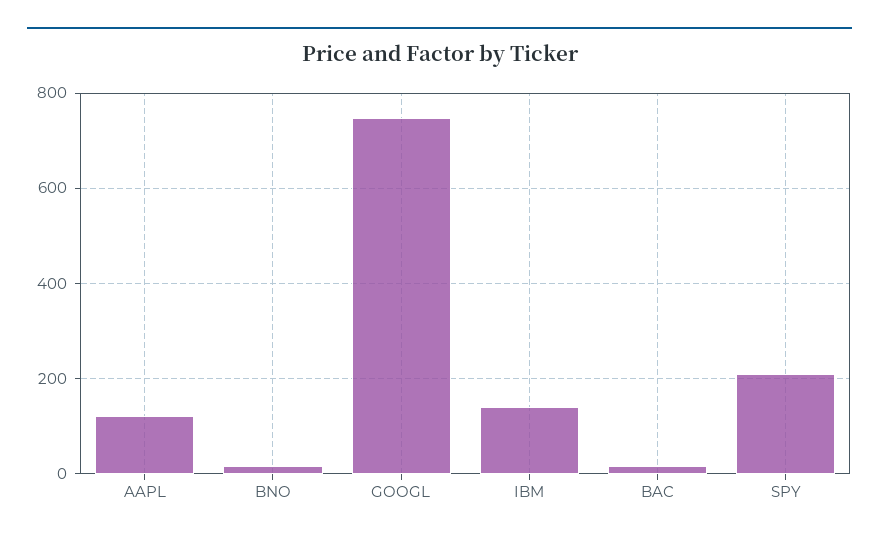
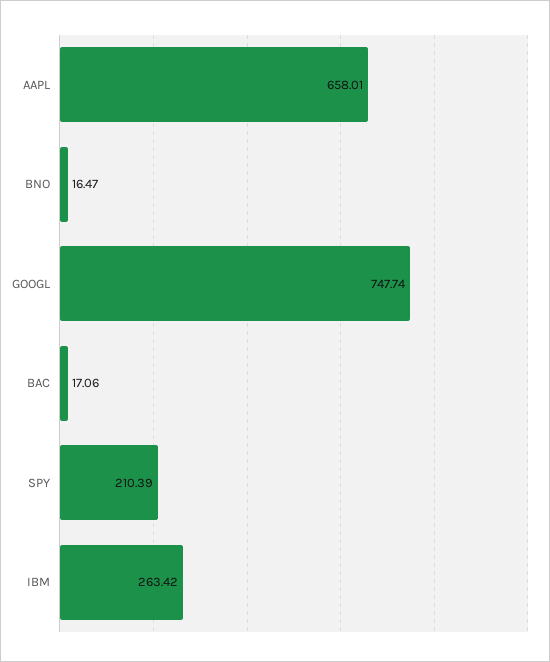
AAPL: 120 -> 658.01
IBM: 140 -> 263.42

